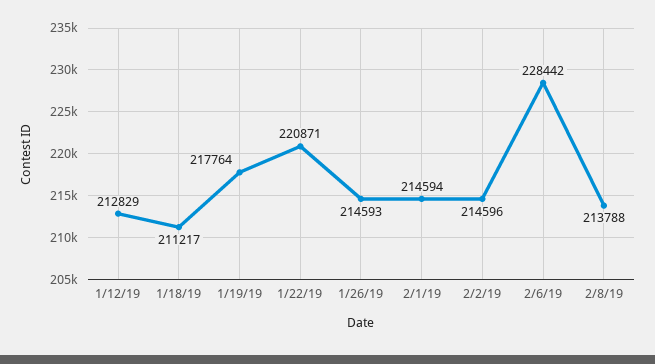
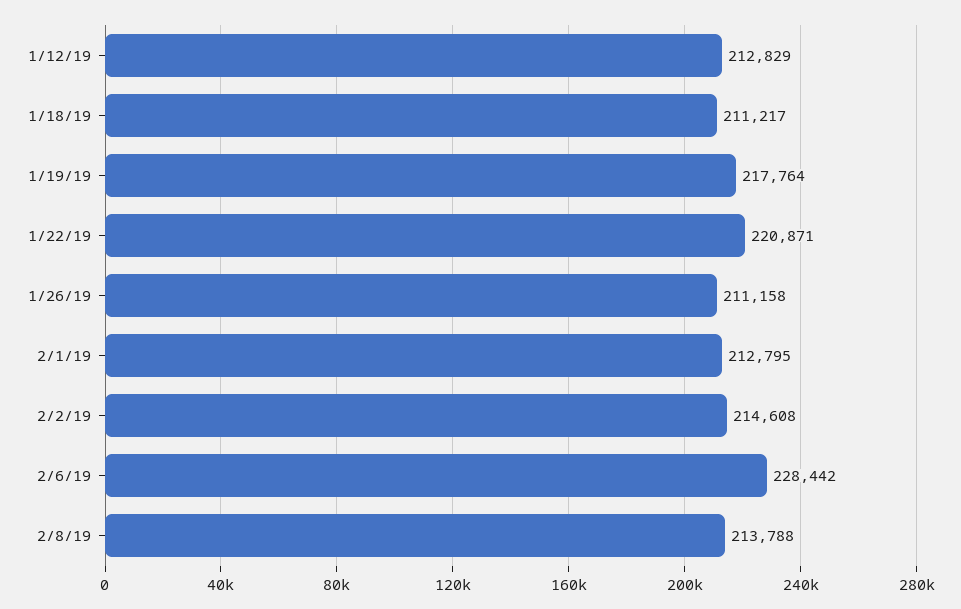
1/26/19: 214593 -> 211158
2/1/19: 214594 -> 212795
2/2/19: 214596 -> 214608

